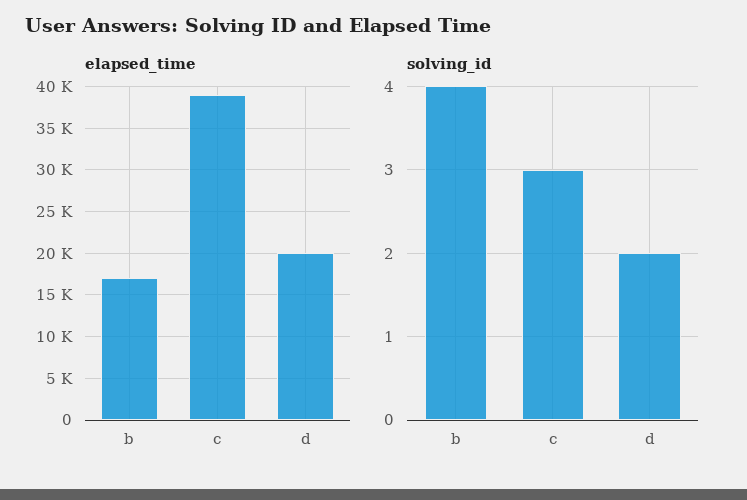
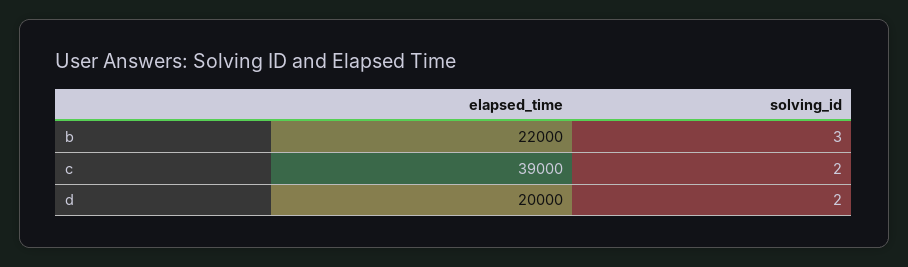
elapsed_time, b: 17000 -> 22000
solving_id, b: 4 -> 3
solving_id, c: 3 -> 2

